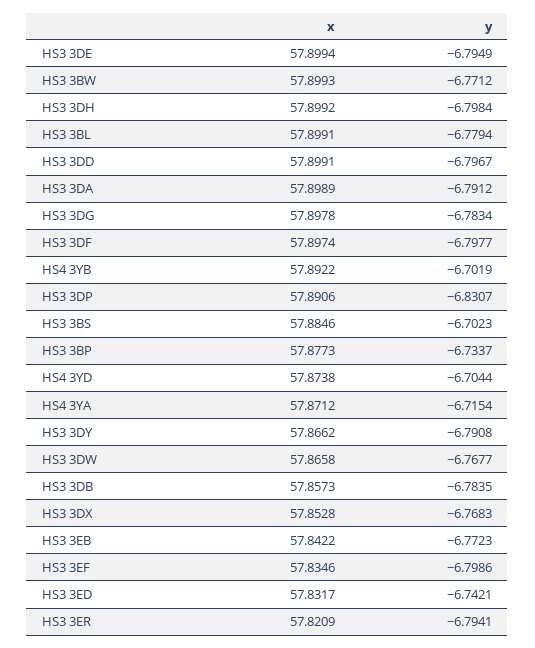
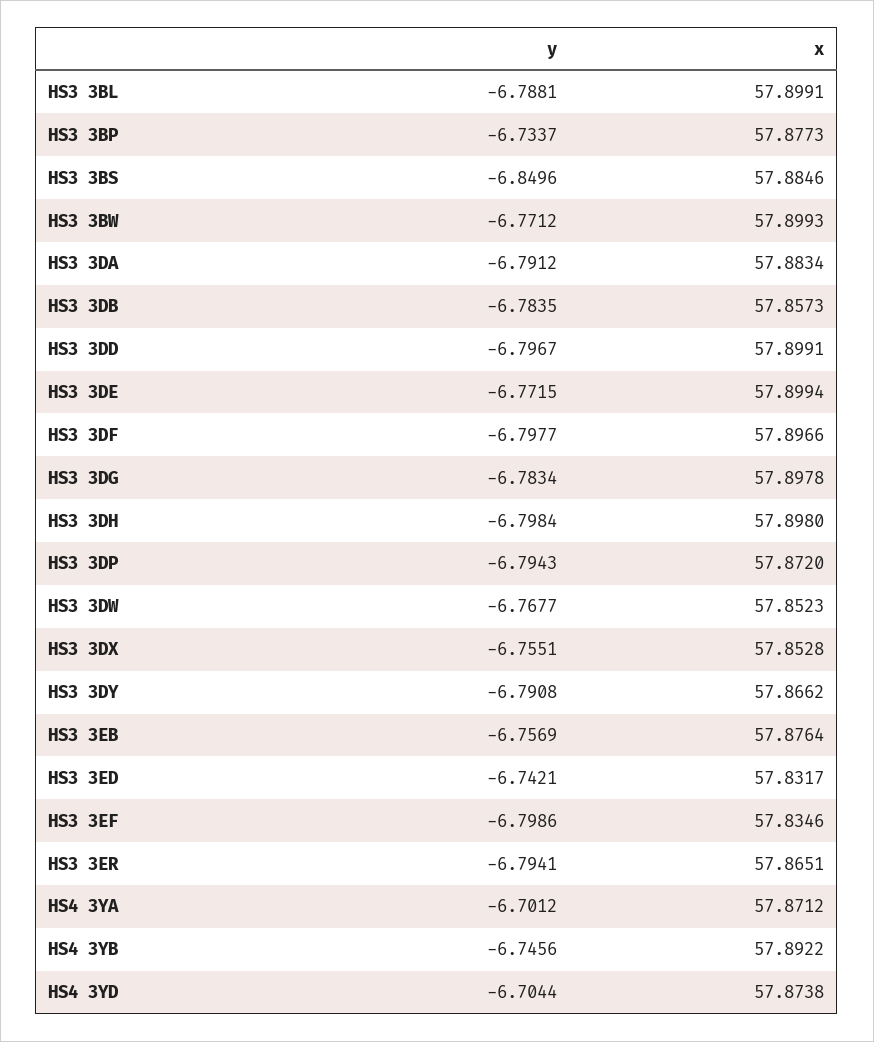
y, HS3 3DE: -6.7949 -> -6.7715
x, HS3 3DH: 57.8992 -> 57.898
y, HS3 3BL: -6.7794 -> -6.7881
x, HS3 3DA: 57.8989 -> 57.8834
x, HS3 3DF: 57.8974 -> 57.8966
y, HS4 3YB: -6.7019 -> -6.7456
x, HS3 3DP: 57.8906 -> 57.872
y, HS3 3DP: -6.8307 -> -6.7943
y, HS3 3BS: -6.7023 -> -6.8496
y, HS4 3YA: -6.7154 -> -6.7012
x, HS3 3DW: 57.8658 -> 57.8523
y, HS3 3DX: -6.7683 -> -6.7551
x, HS3 3EB: 57.8422 -> 57.8764
y, HS3 3EB: -6.7723 -> -6.7569
x, HS3 3ER: 57.8209 -> 57.8651

